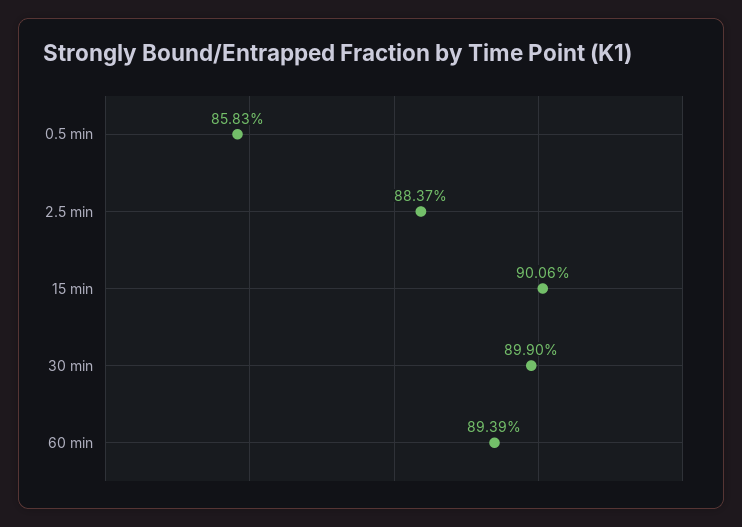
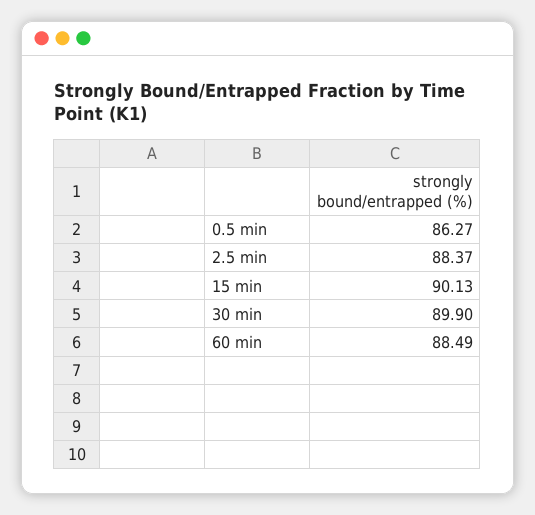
0.5 min: 85.83 -> 86.27
15 min: 90.06 -> 90.13
60 min: 89.39 -> 88.49

